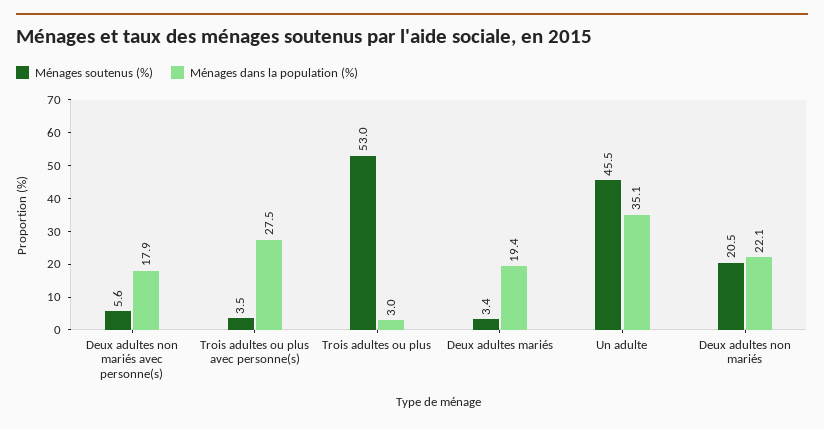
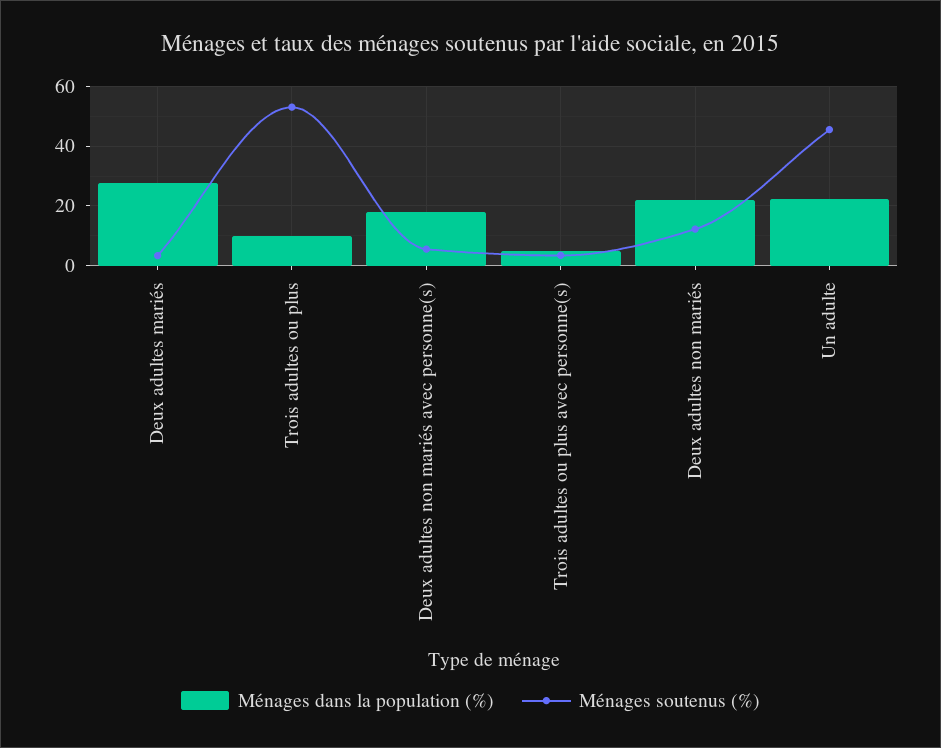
Ménages dans la population (%), Trois adultes ou plus avec personne(s): 27.5 -> 5
Ménages dans la population (%), Trois adultes ou plus: 3 -> 10
Ménages dans la population (%), Deux adultes mariés: 19.4 -> 27.5
Ménages dans la population (%), Un adulte: 35.1 -> 22.5
Ménages soutenus (%), Deux adultes non mariés: 20.5 -> 12.5

